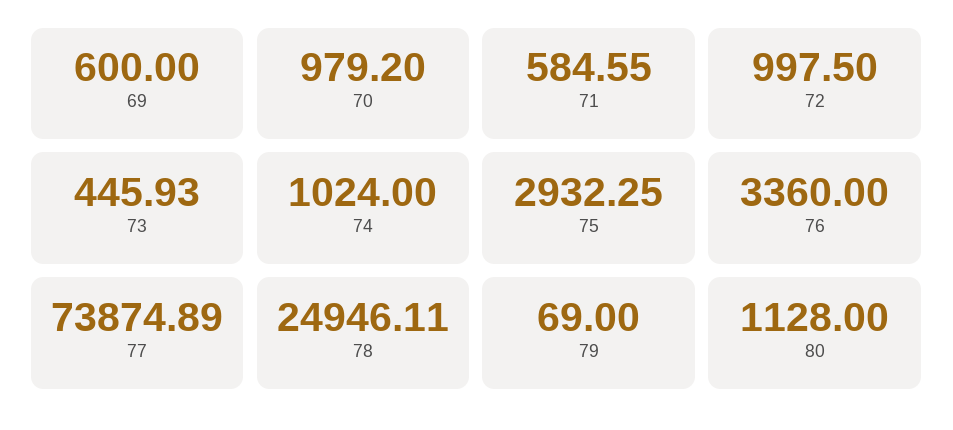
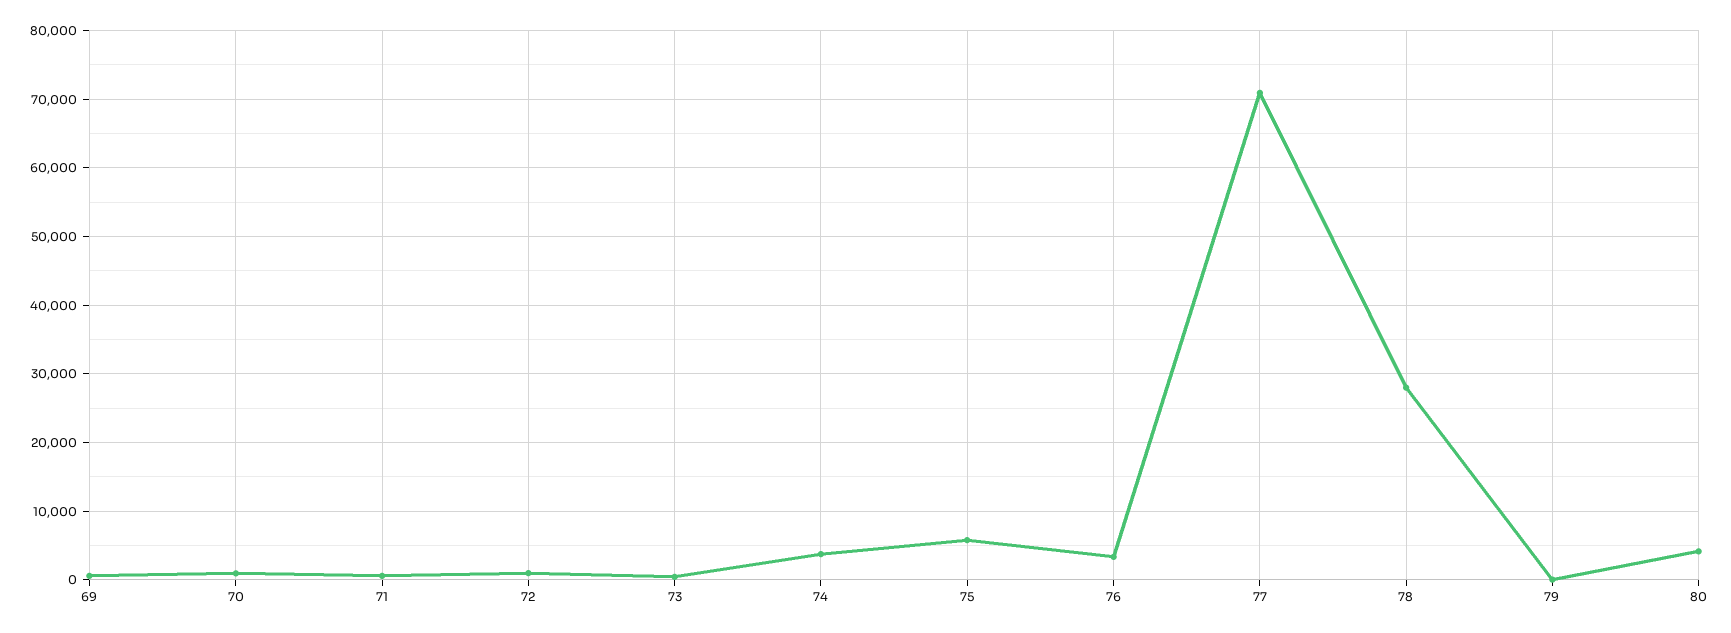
74: 1024 -> 4000
75: 2932.25 -> 6000
77: 73874.89 -> 71000
78: 24946.11 -> 28000
80: 1128 -> 4000

